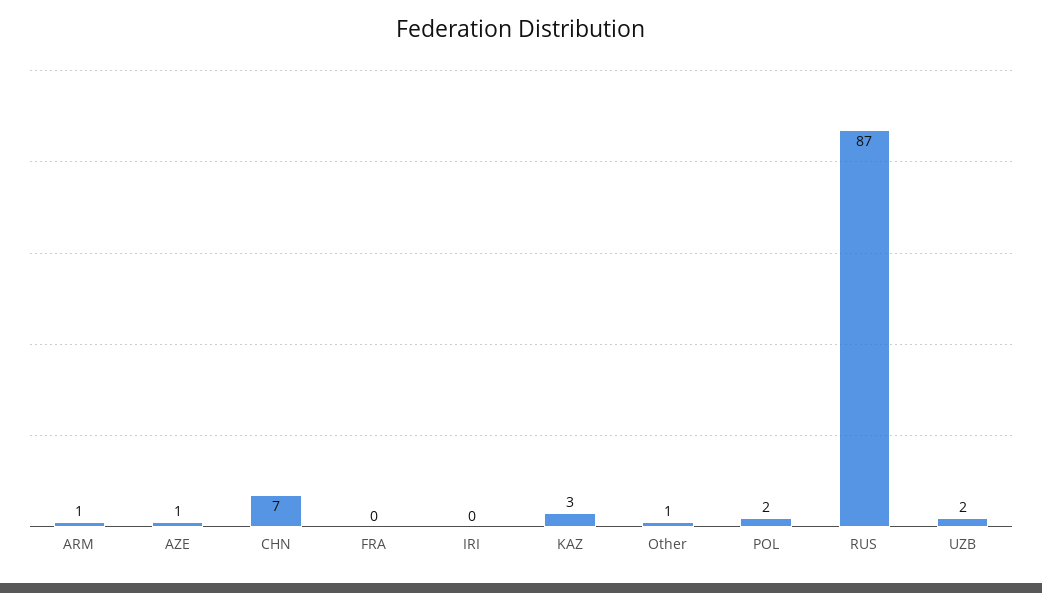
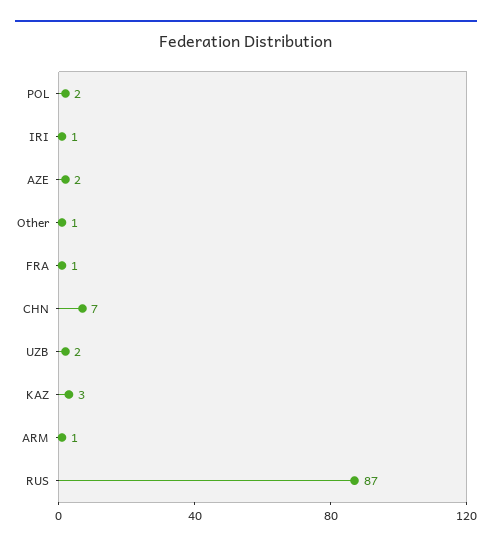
AZE: 1 -> 2
FRA: 0 -> 1
IRI: 0 -> 1

